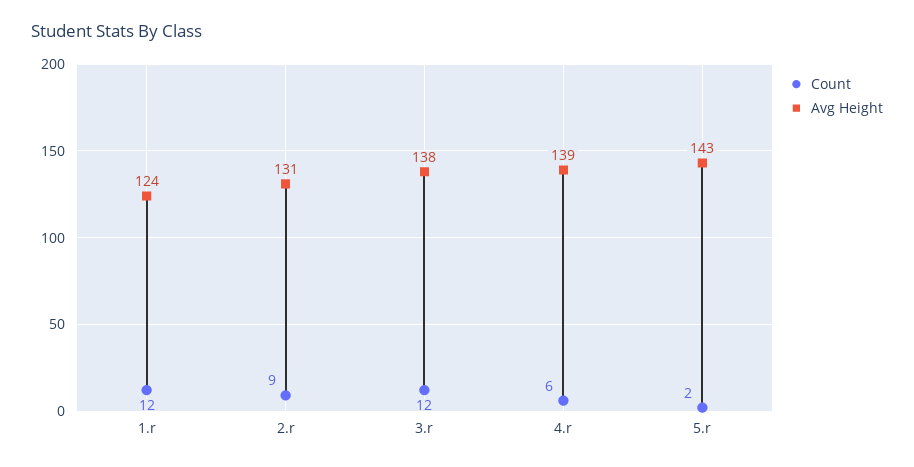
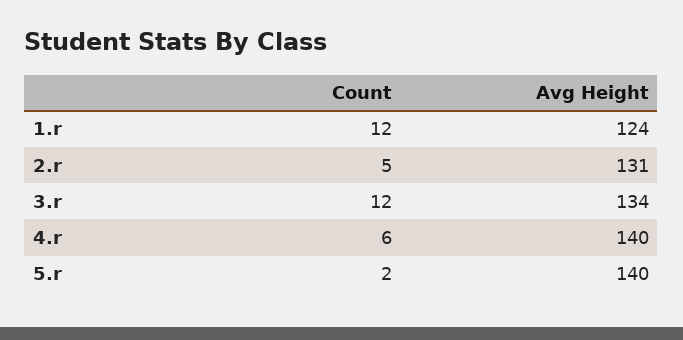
Count, 2.r: 9 -> 5
Avg Height, 3.r: 138 -> 134
Avg Height, 4.r: 139 -> 140
Avg Height, 5.r: 143 -> 140

